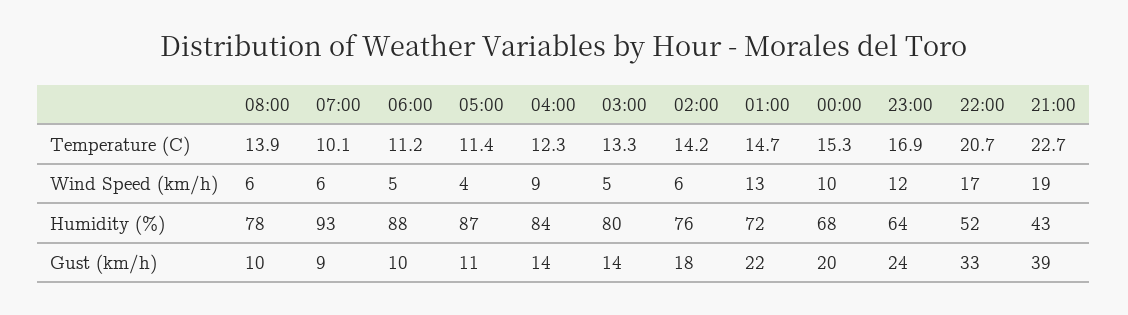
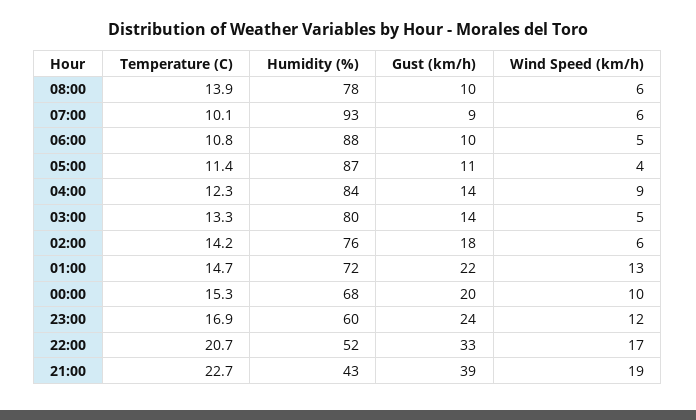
06:00, Temperature (C): 11.2 -> 10.8
23:00, Humidity (%): 64 -> 60

